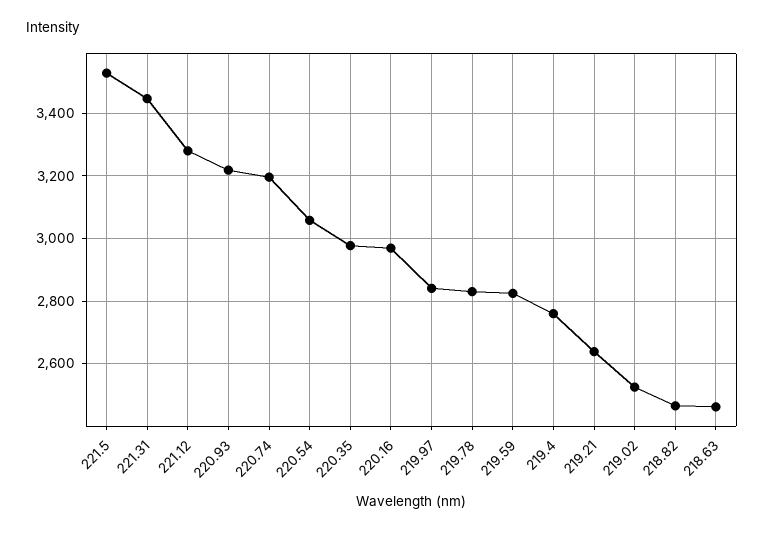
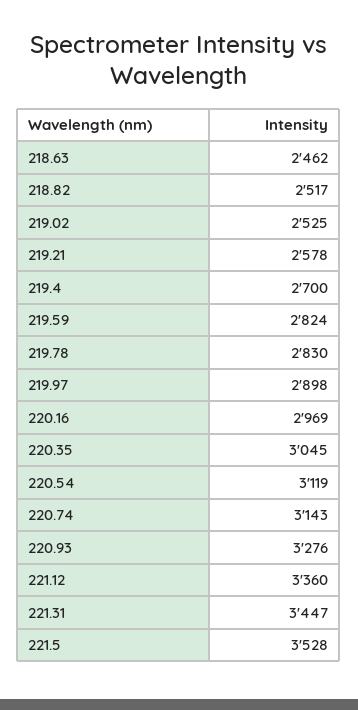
221.12: 3280 -> 3360
220.93: 3220 -> 3276
220.74: 3200 -> 3143
220.54: 3060 -> 3119
220.35: 2980 -> 3045
219.97: 2840 -> 2898
219.4: 2760 -> 2700
219.21: 2640 -> 2578
218.82: 2460 -> 2517

